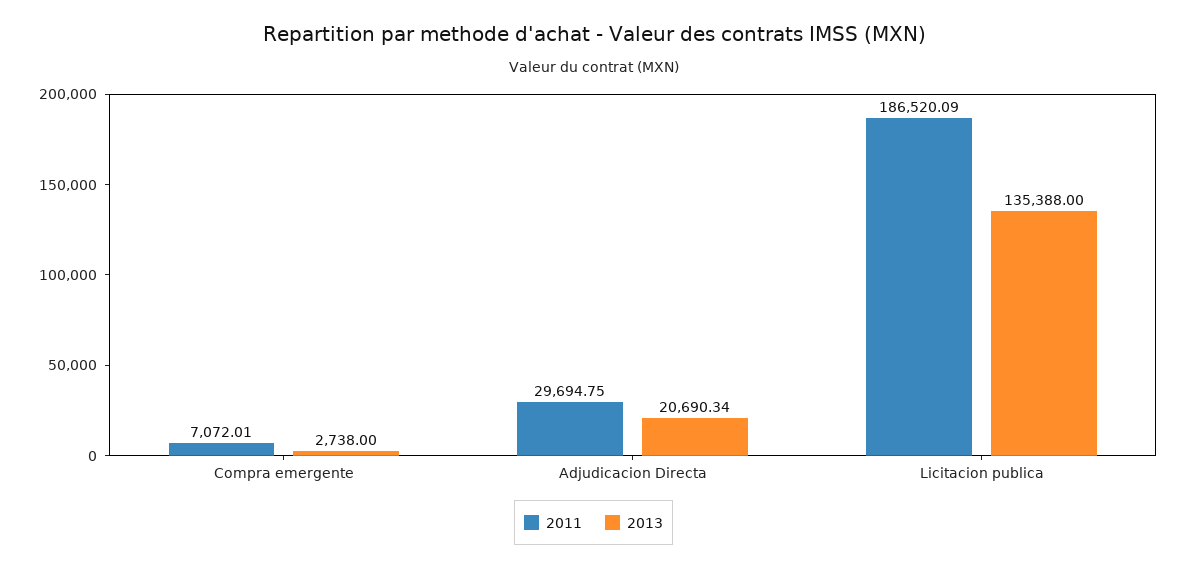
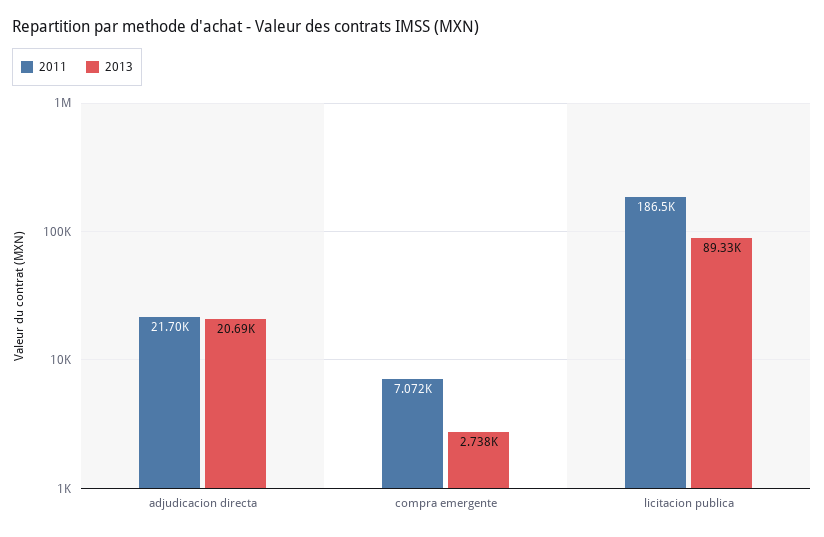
2011, Adjudicacion Directa: 29694.75 -> 21700
2013, Licitacion publica: 135388 -> 89330

